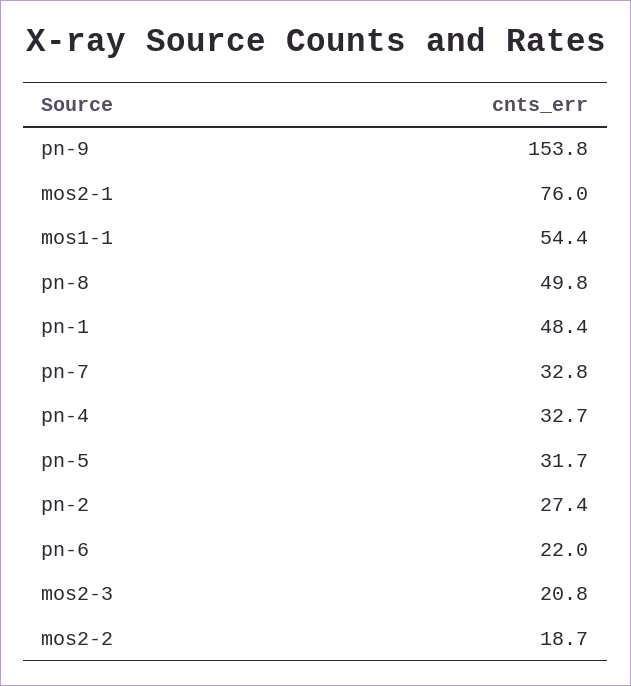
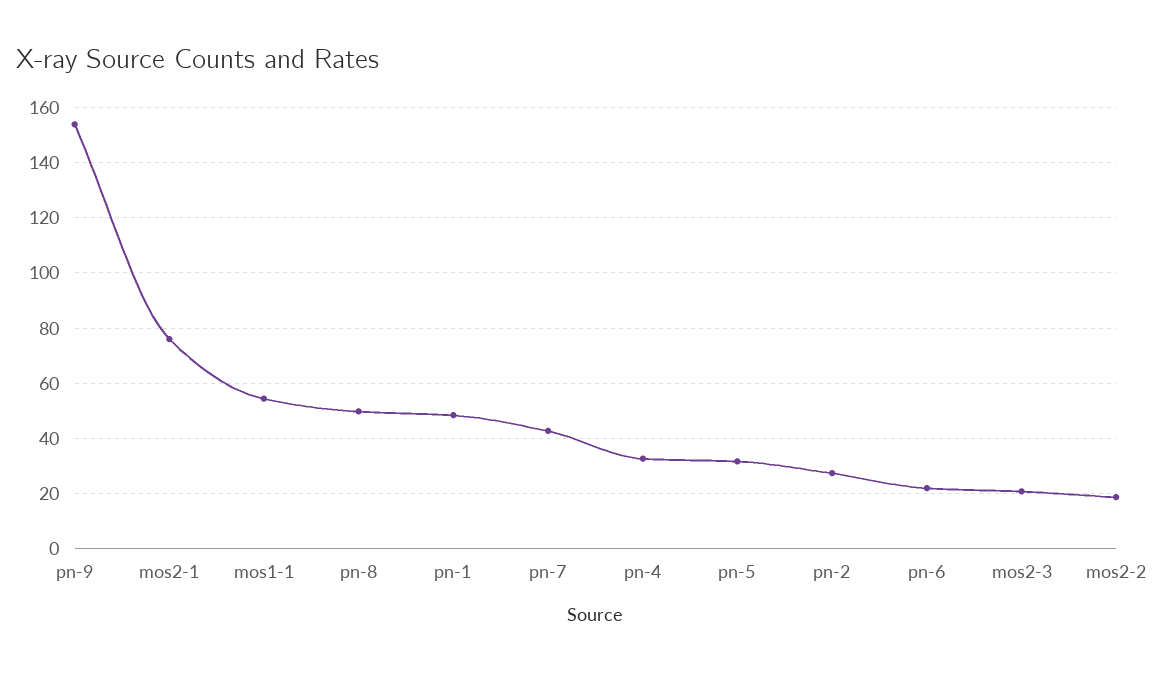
pn-7: 32.8 -> 42.5

